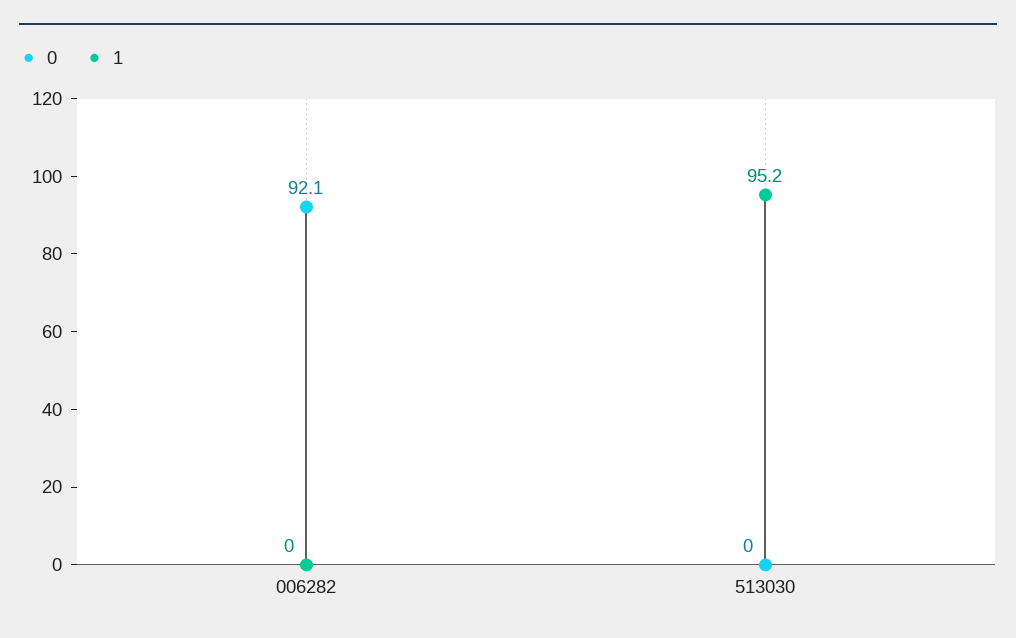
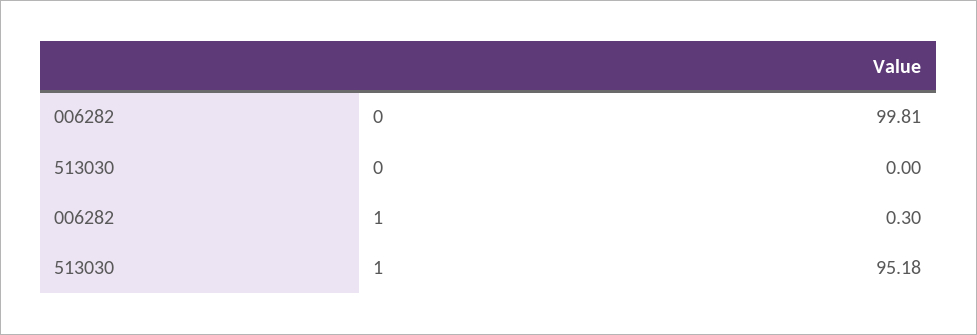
0, 006282: 92.1 -> 99.81
1, 006282: 0 -> 0.3

